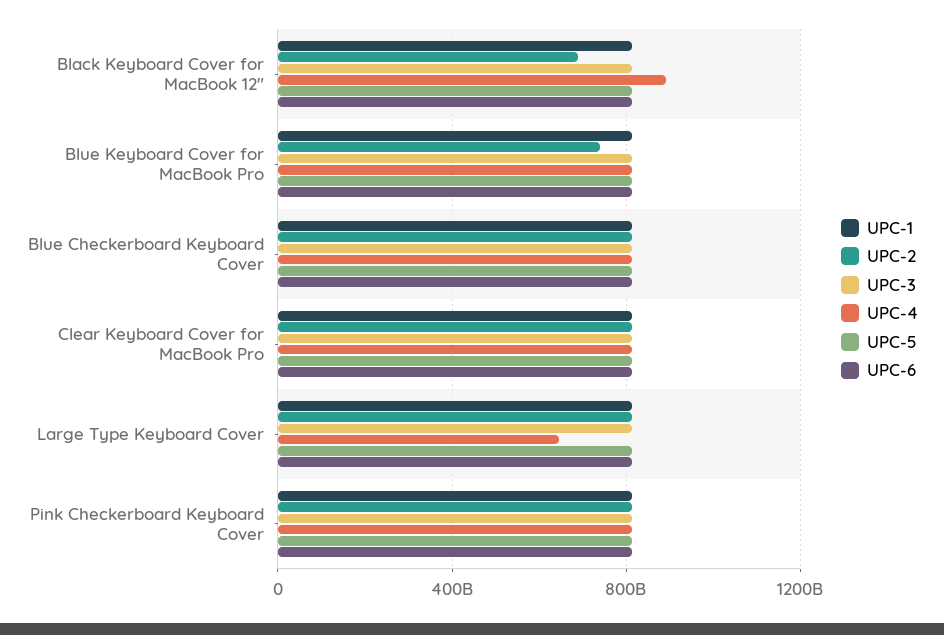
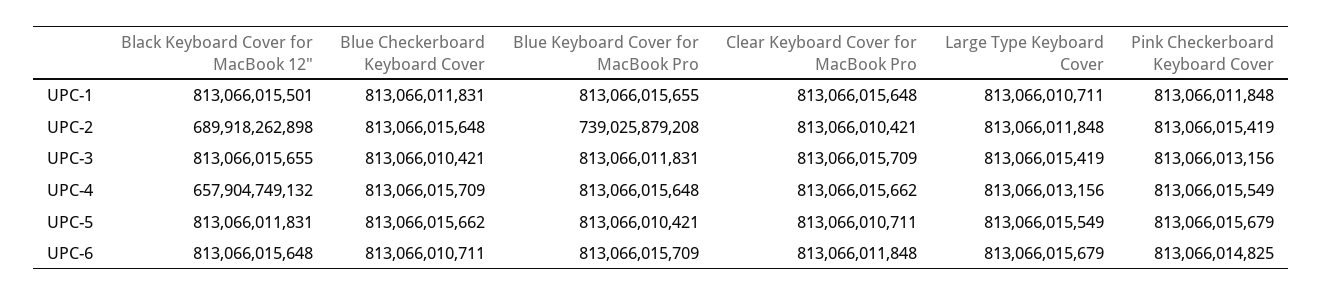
UPC-4, Black Keyboard Cover for MacBook 12": 900000000000 -> 657904749132
UPC-4, Large Type Keyboard Cover: 650000000000 -> 813066013156

